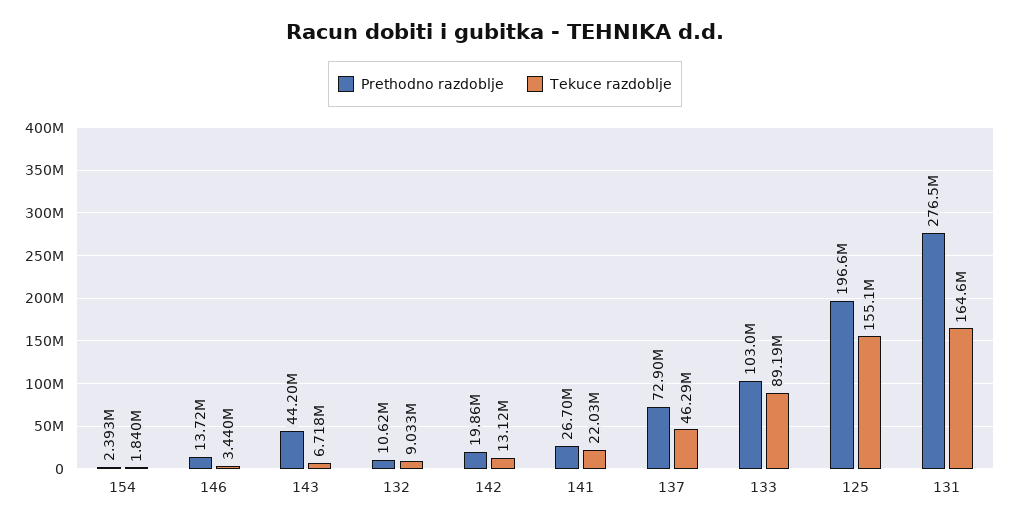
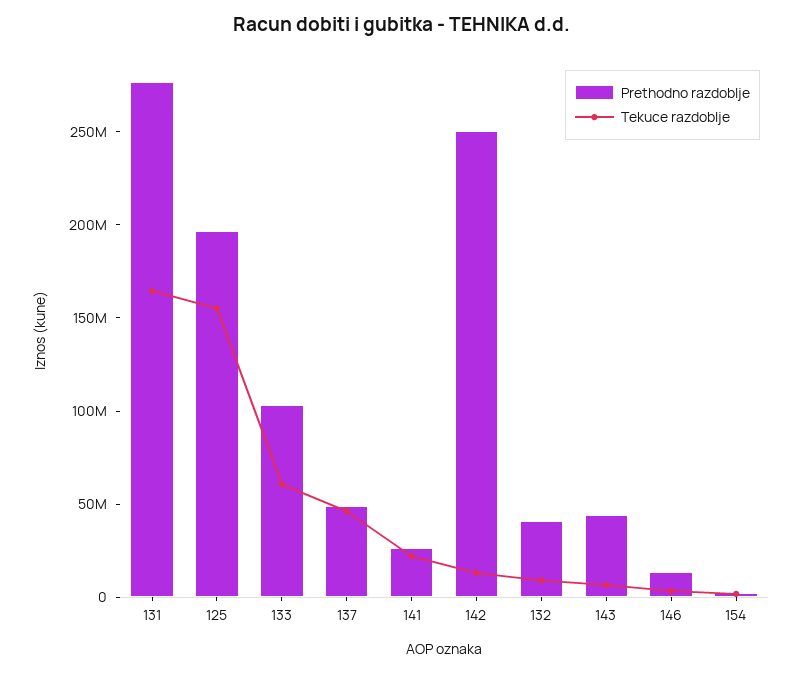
Prethodno razdoblje, 132: 10620000 -> 40000000
Prethodno razdoblje, 142: 19860000 -> 250000000
Prethodno razdoblje, 137: 72900000 -> 50000000
Tekuce razdoblje, 133: 89190000 -> 60000000

